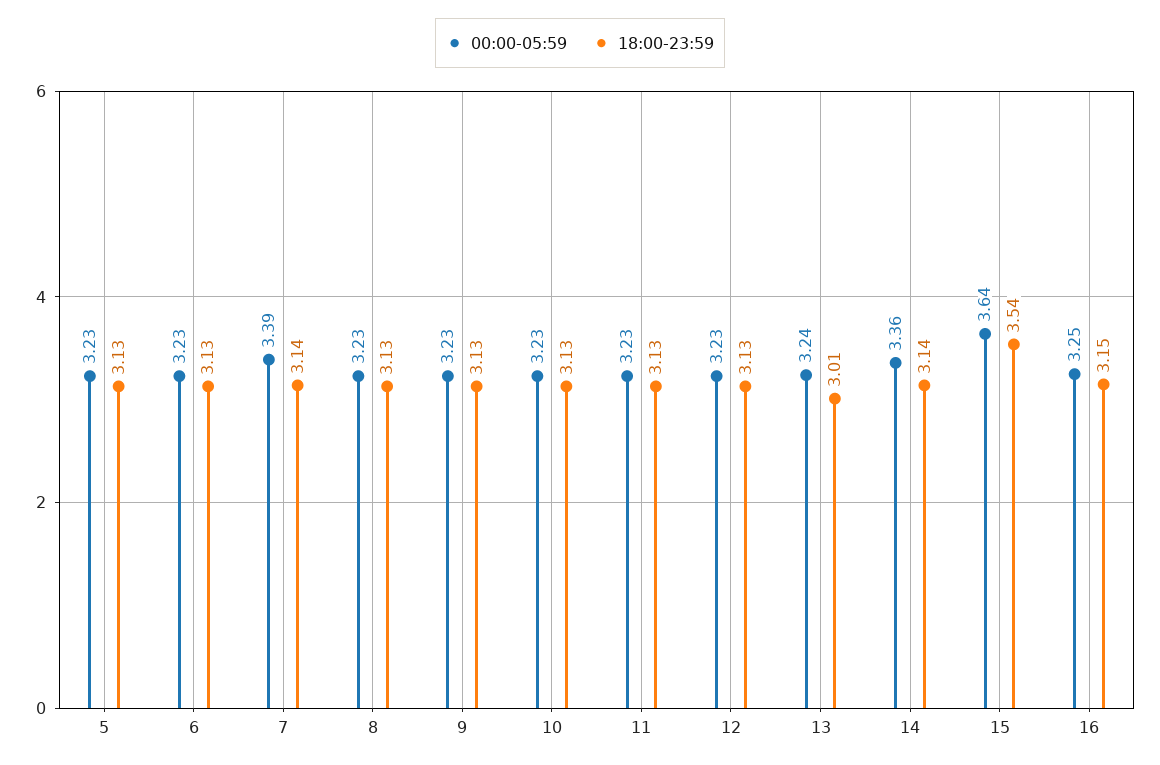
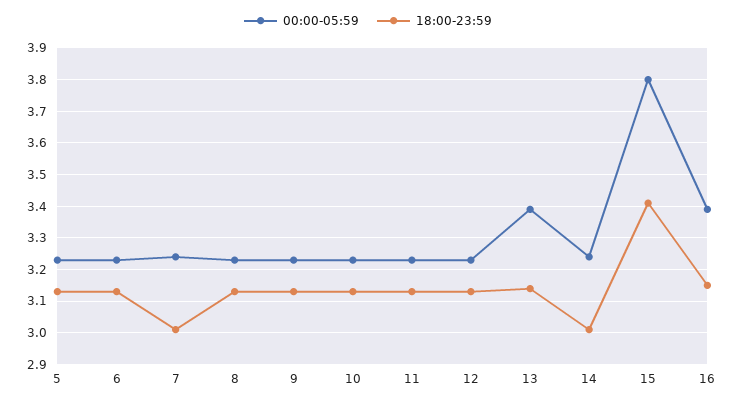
00:00-05:59, 7: 3.39 -> 3.25
18:00-23:59, 7: 3.14 -> 3
00:00-05:59, 13: 3.24 -> 3.4
18:00-23:59, 13: 3.01 -> 3.15
00:00-05:59, 14: 3.36 -> 3.25
18:00-23:59, 14: 3.14 -> 3
00:00-05:59, 15: 3.64 -> 3.8
18:00-23:59, 15: 3.54 -> 3.4
00:00-05:59, 16: 3.25 -> 3.4

